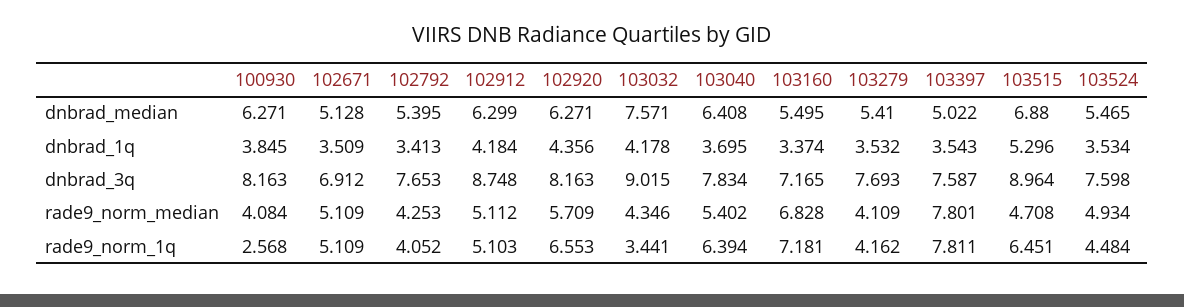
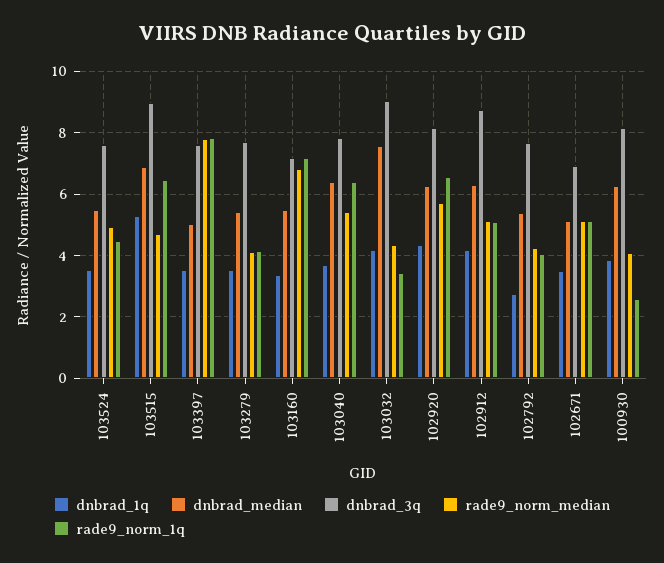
dnbrad_1q, 102792: 3.413 -> 2.8

